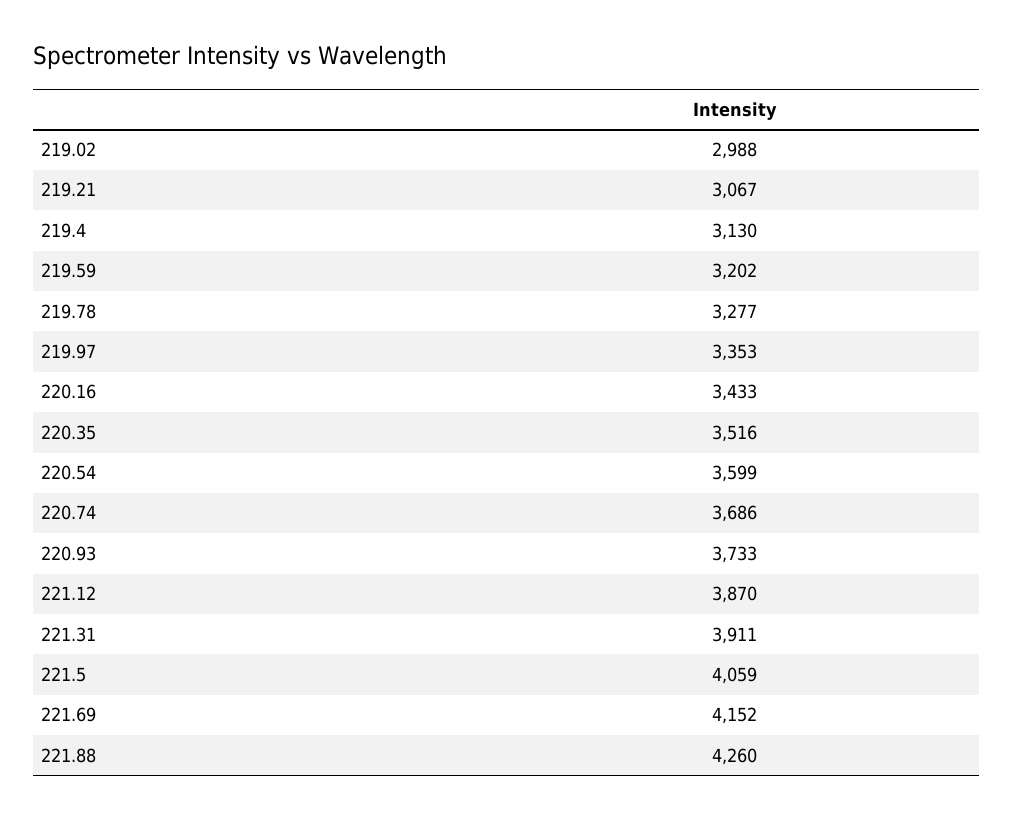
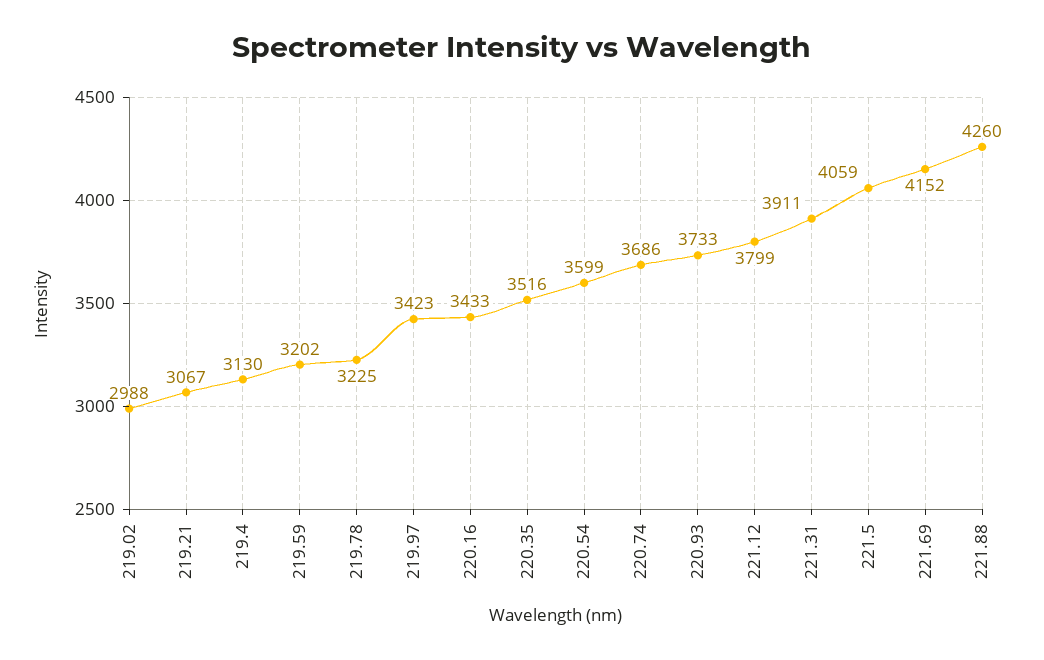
219.78: 3277 -> 3225
219.97: 3353 -> 3423
221.12: 3870 -> 3799

